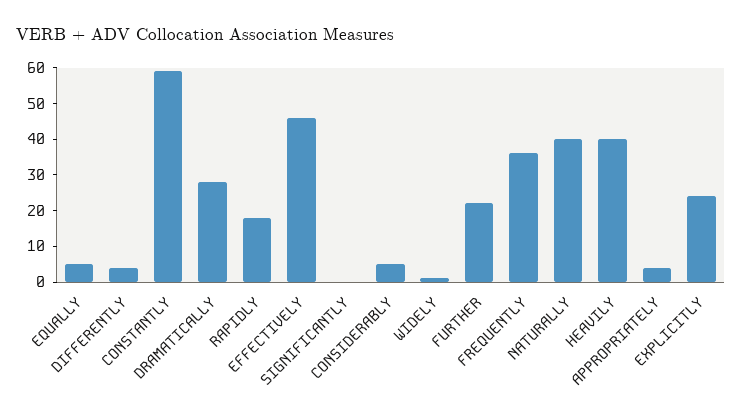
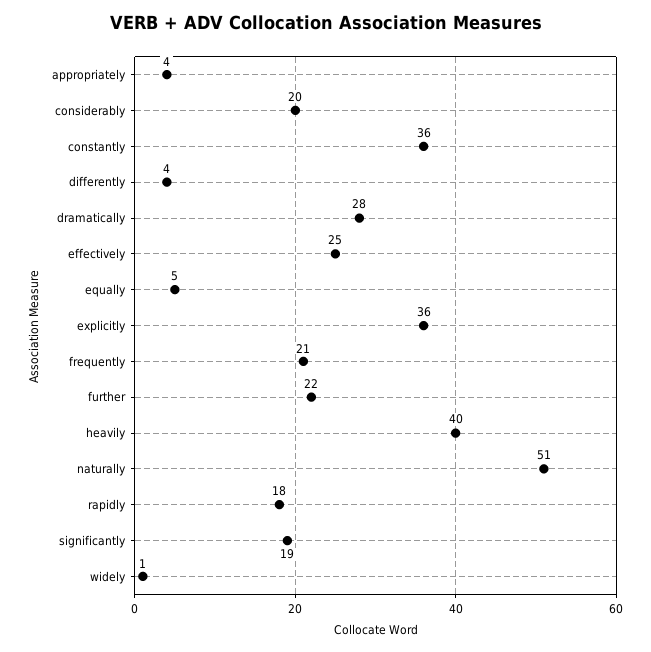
CONSTANTLY: 60 -> 36
EFFECTIVELY: 45 -> 25
SIGNIFICANTLY: 0 -> 19
CONSIDERABLY: 5 -> 20
FREQUENTLY: 35 -> 21
NATURALLY: 40 -> 51
EXPLICITLY: 25 -> 36

